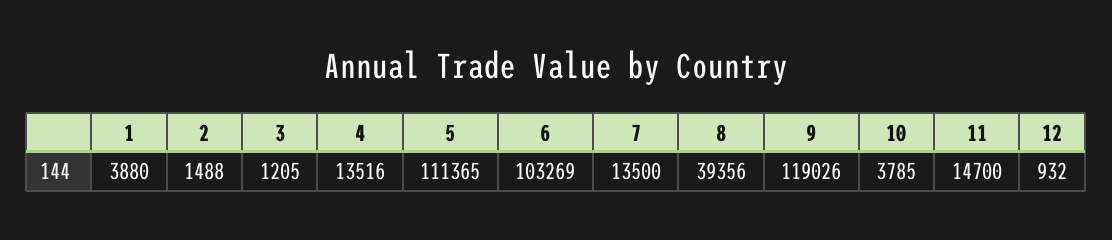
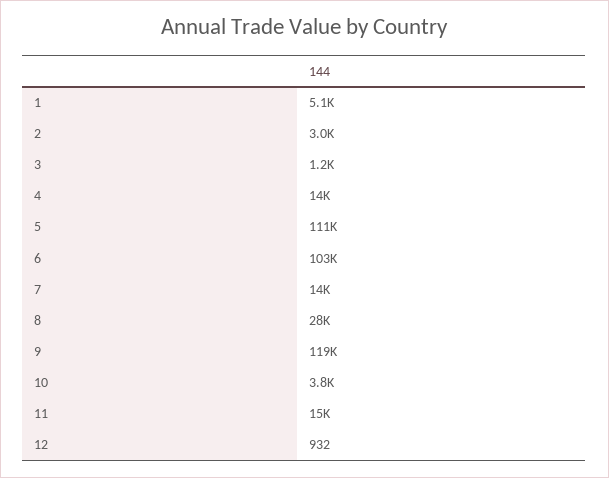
1: 3880 -> 5100
2: 1488 -> 3000
8: 39356 -> 28000

